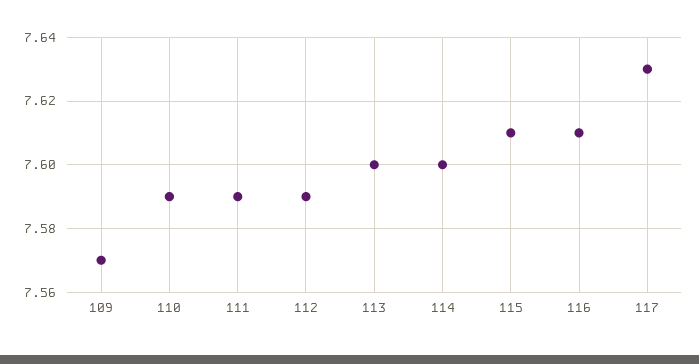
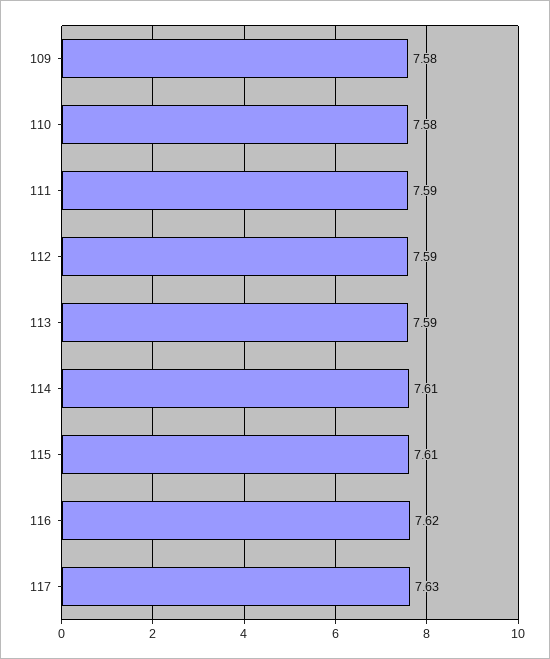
109: 7.57 -> 7.58
110: 7.59 -> 7.58
113: 7.6 -> 7.59
114: 7.6 -> 7.61
116: 7.61 -> 7.62

